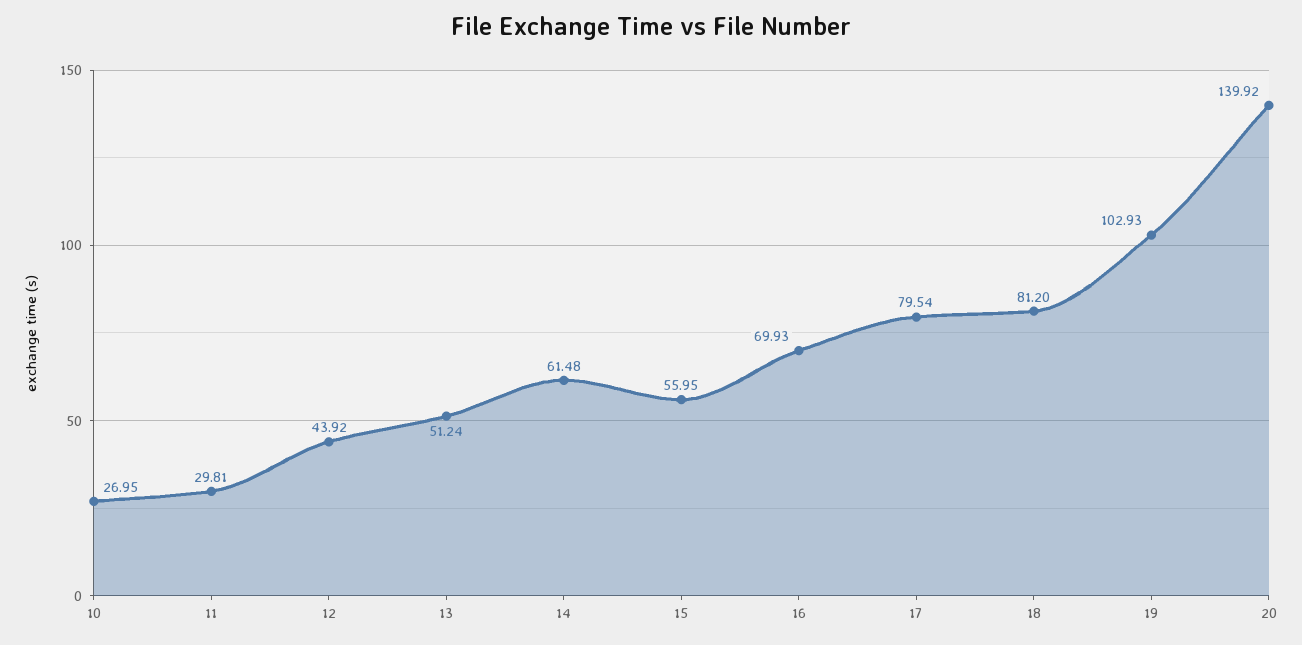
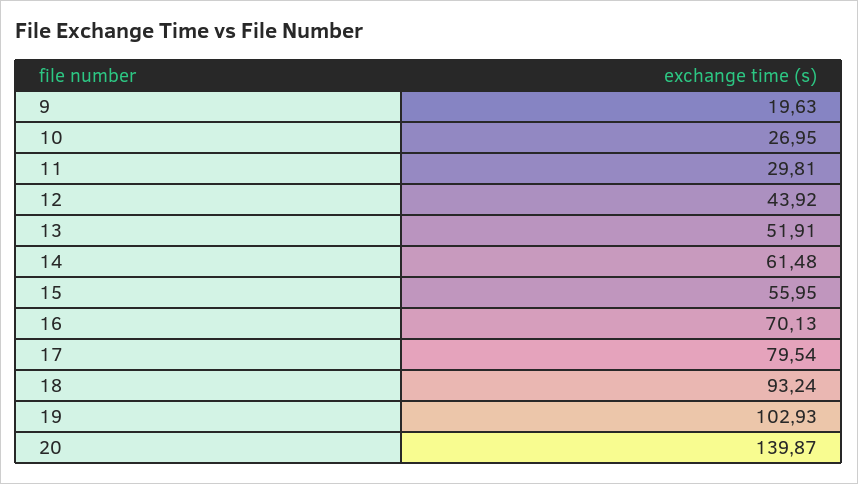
13: 51.24 -> 51.91
16: 69.93 -> 70.13
18: 81.2 -> 93.24
20: 139.92 -> 139.87
9: none -> 19.63

